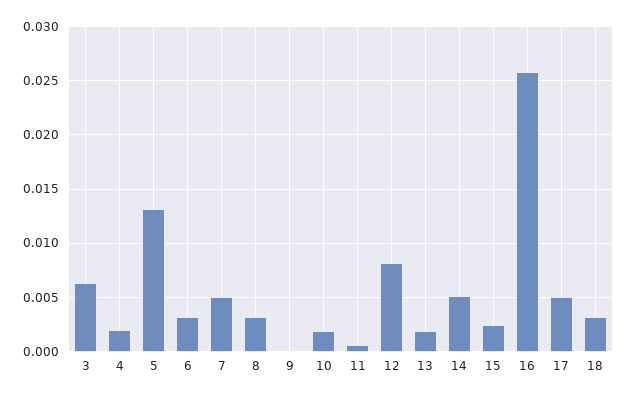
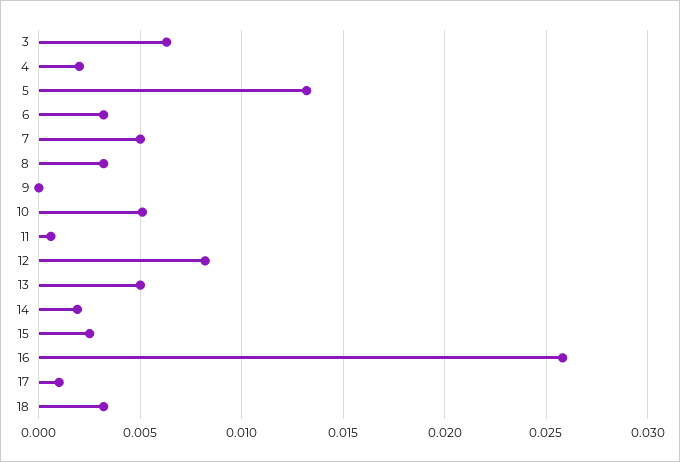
10: 0.002 -> 0.005
13: 0.002 -> 0.005
14: 0.005 -> 0.002
17: 0.005 -> 0.001

